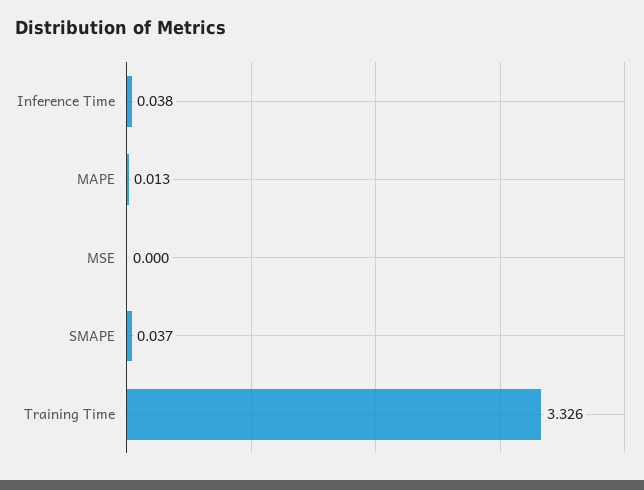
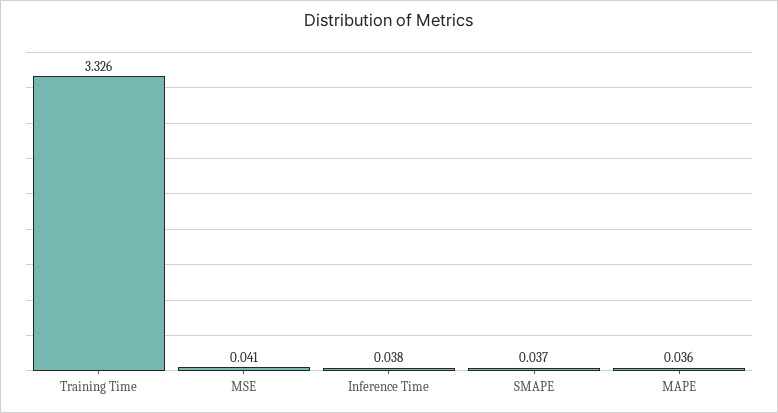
MAPE: 0.013 -> 0.036
MSE: 0 -> 0.041

